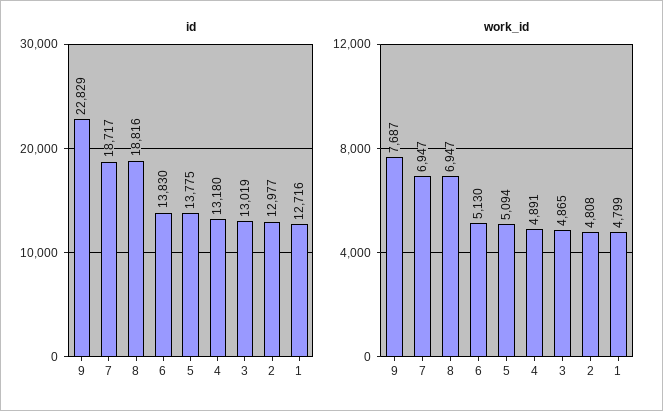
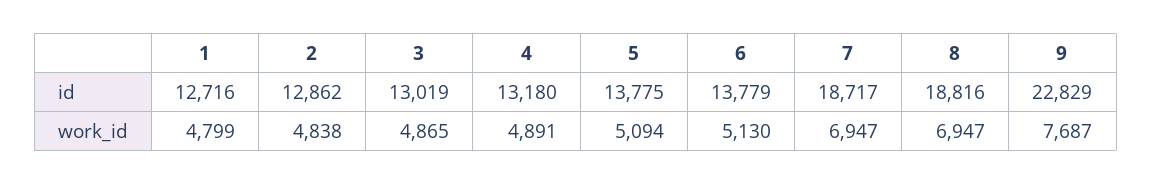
id, 6: 13830 -> 13779
id, 2: 12977 -> 12862
work_id, 2: 4808 -> 4838

